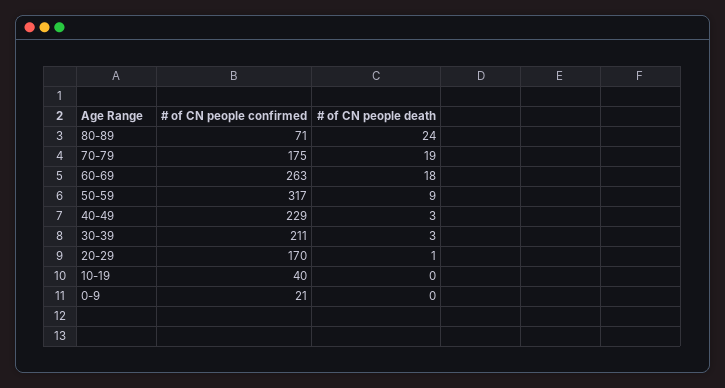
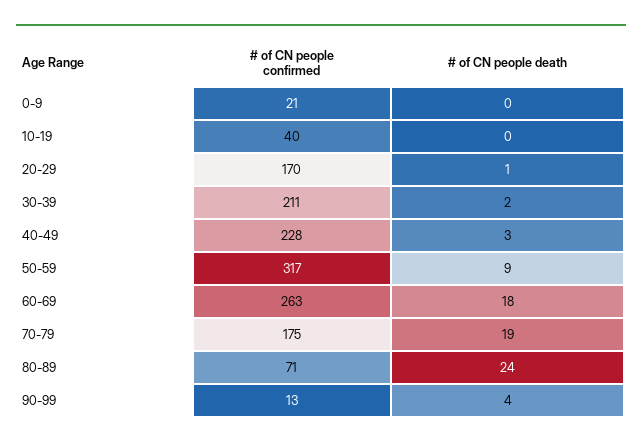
# of CN people confirmed, 40-49: 229 -> 228
# of CN people death, 30-39: 3 -> 2
# of CN people confirmed, 90-99: none -> 13
# of CN people death, 90-99: none -> 4

